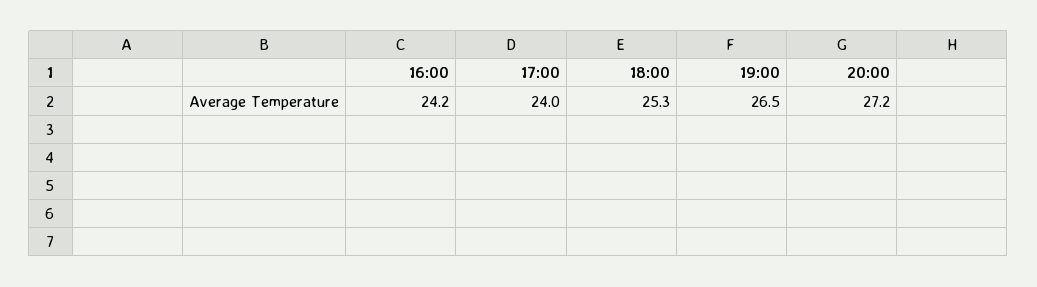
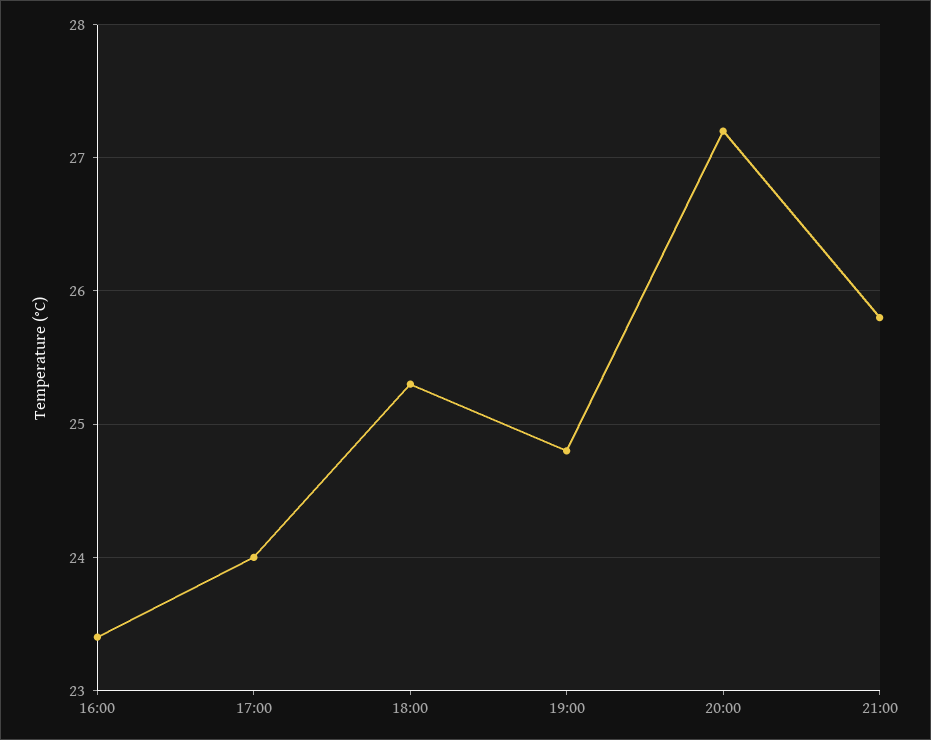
16:00: 24.2 -> 23.4
19:00: 26.5 -> 24.8
21:00: none -> 25.8

